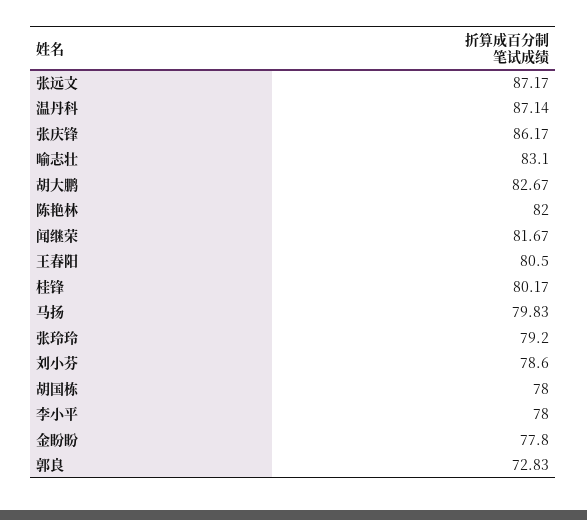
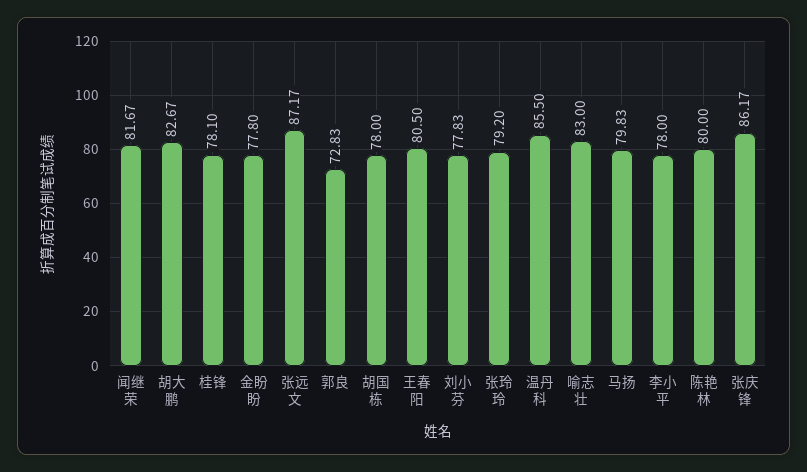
温丹科: 87.14 -> 85.5
喻志壮: 83.1 -> 83
陈艳林: 82 -> 80
桂锋: 80.17 -> 78.1
刘小芬: 78.6 -> 77.83

